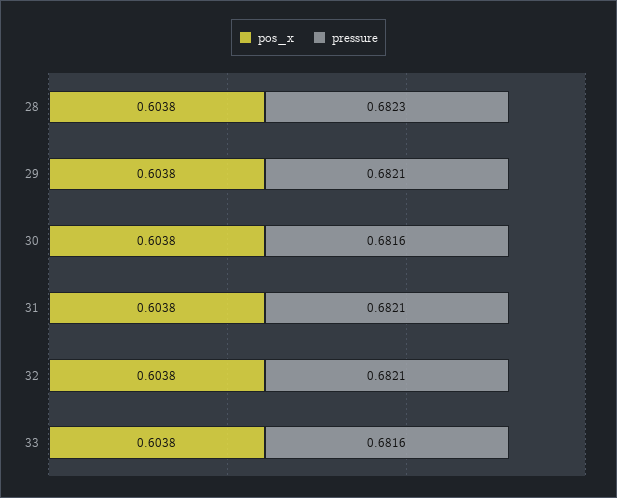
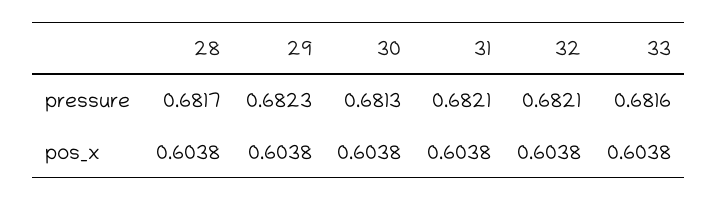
pressure, 28: 0.6823 -> 0.6817
pressure, 29: 0.6821 -> 0.6823
pressure, 30: 0.6816 -> 0.6813

